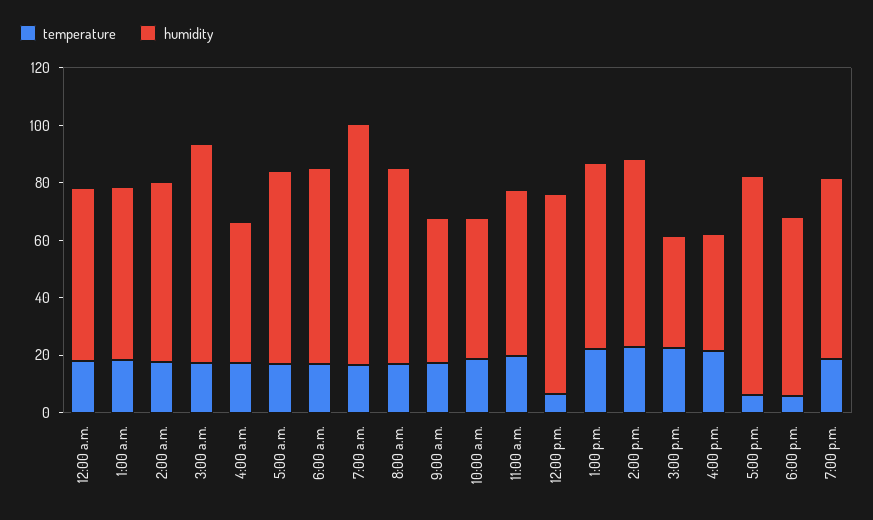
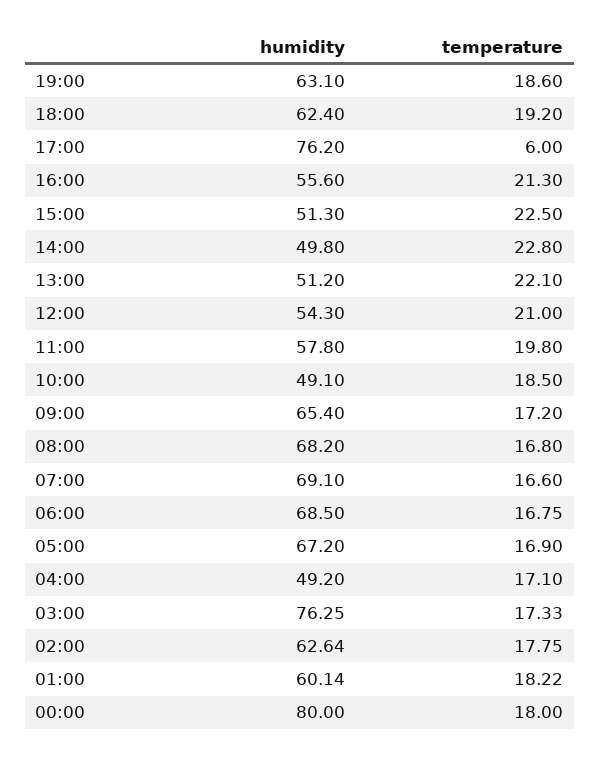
humidity, 12:00 a.m.: 60 -> 80
humidity, 7:00 a.m.: 85 -> 69.1
humidity, 9:00 a.m.: 50 -> 65.4
temperature, 12:00 p.m.: 5 -> 21
humidity, 12:00 p.m.: 70 -> 54.3
humidity, 1:00 p.m.: 65 -> 51.2
humidity, 2:00 p.m.: 65 -> 49.8
humidity, 3:00 p.m.: 40 -> 51.3
humidity, 4:00 p.m.: 40 -> 55.6
temperature, 6:00 p.m.: 5 -> 19.2

